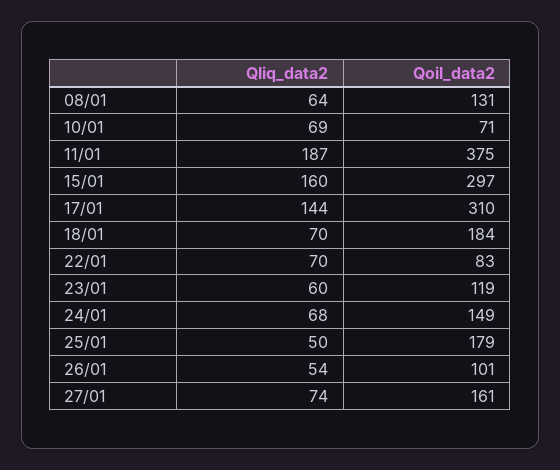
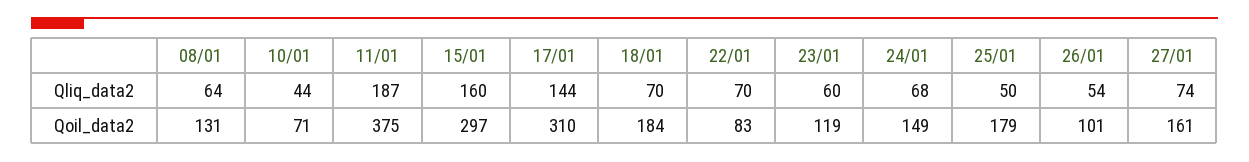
Qliq_data2, 10/01: 69 -> 44

